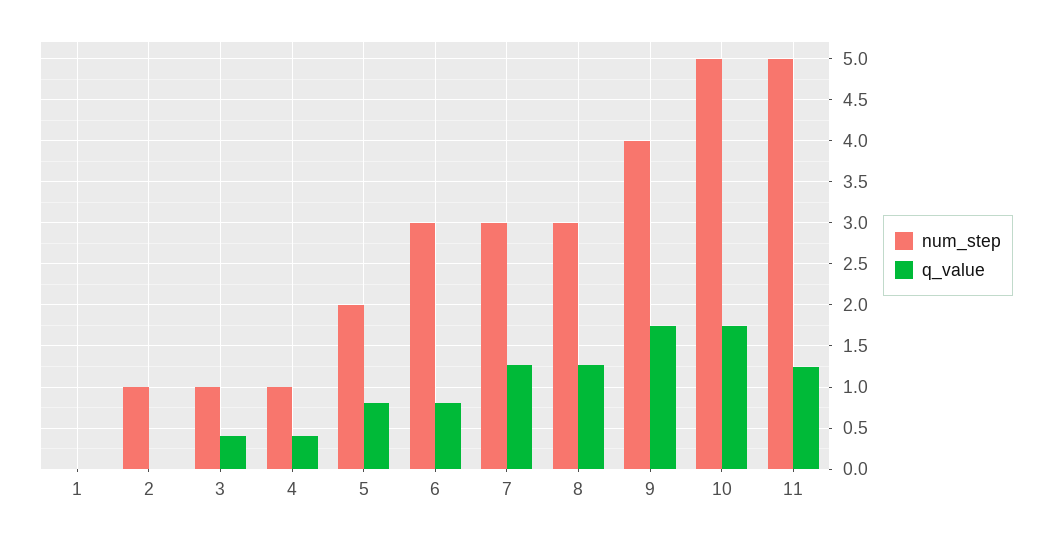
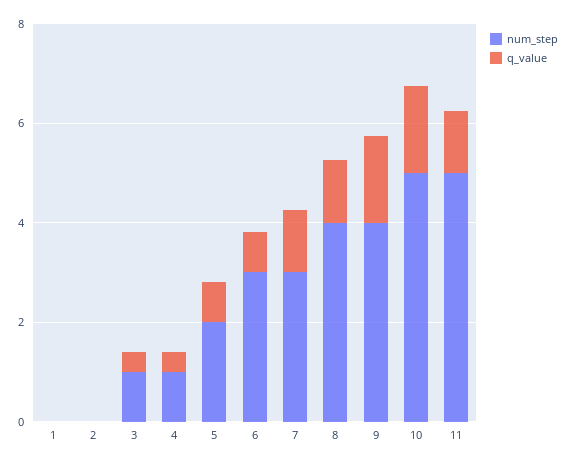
num_step, 2: 1 -> 0
num_step, 8: 3 -> 4

